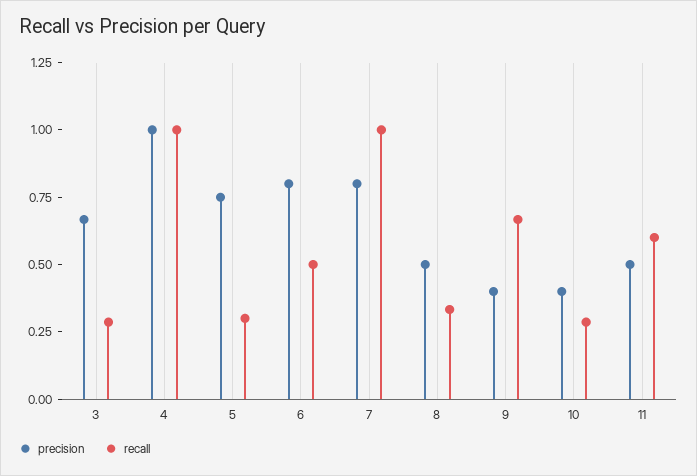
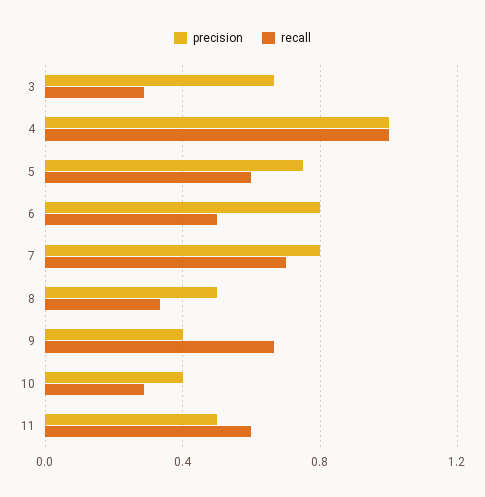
recall, 5: 0.3 -> 0.6
recall, 7: 1 -> 0.7

